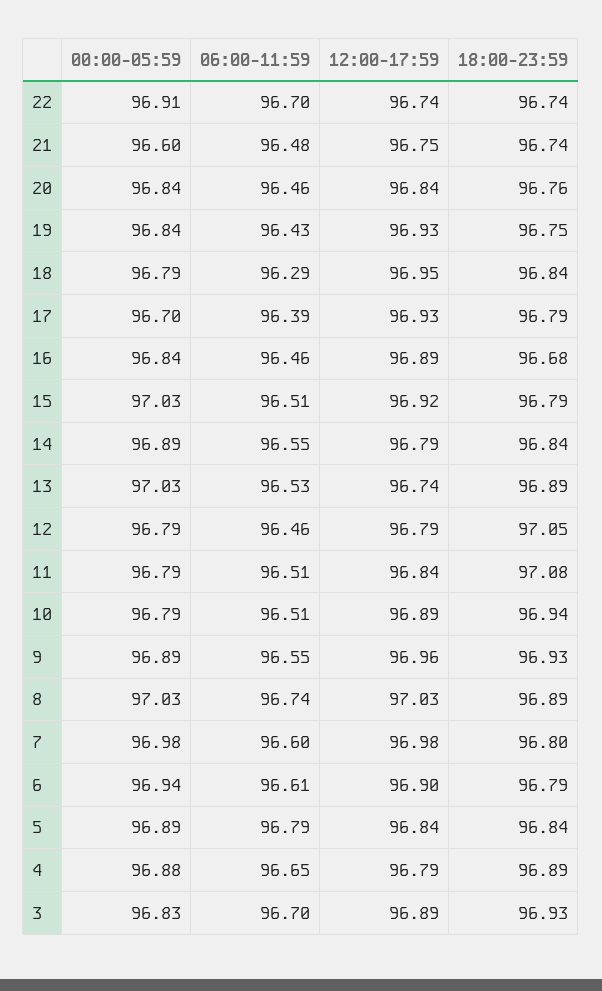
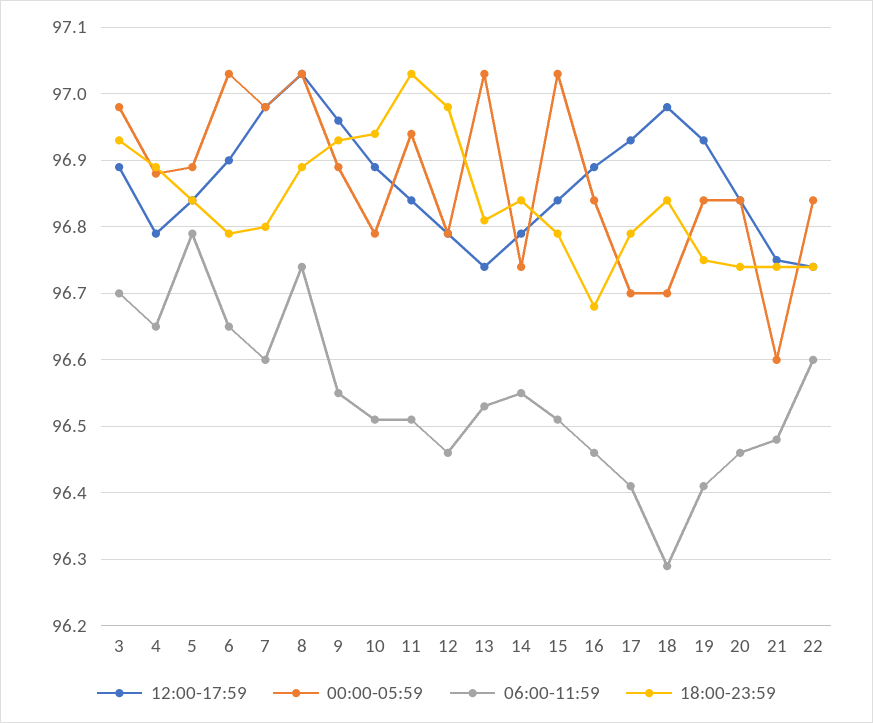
00:00-05:59, 22: 96.91 -> 96.84
06:00-11:59, 22: 96.7 -> 96.6
18:00-23:59, 20: 96.76 -> 96.74
06:00-11:59, 19: 96.43 -> 96.41
00:00-05:59, 18: 96.79 -> 96.7
12:00-17:59, 18: 96.95 -> 96.98
06:00-11:59, 17: 96.39 -> 96.41
12:00-17:59, 15: 96.92 -> 96.84
00:00-05:59, 14: 96.89 -> 96.74
18:00-23:59, 13: 96.89 -> 96.81
18:00-23:59, 12: 97.05 -> 96.98
00:00-05:59, 11: 96.79 -> 96.94
18:00-23:59, 11: 97.08 -> 97.03
00:00-05:59, 6: 96.94 -> 97.03
06:00-11:59, 6: 96.61 -> 96.65
00:00-05:59, 3: 96.83 -> 96.98

